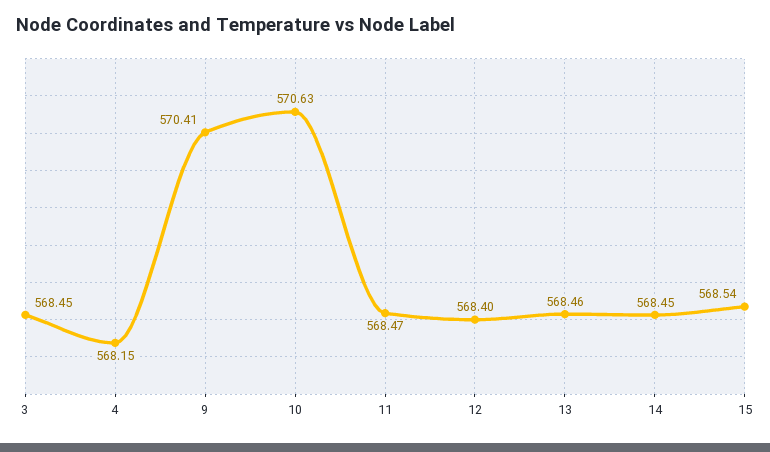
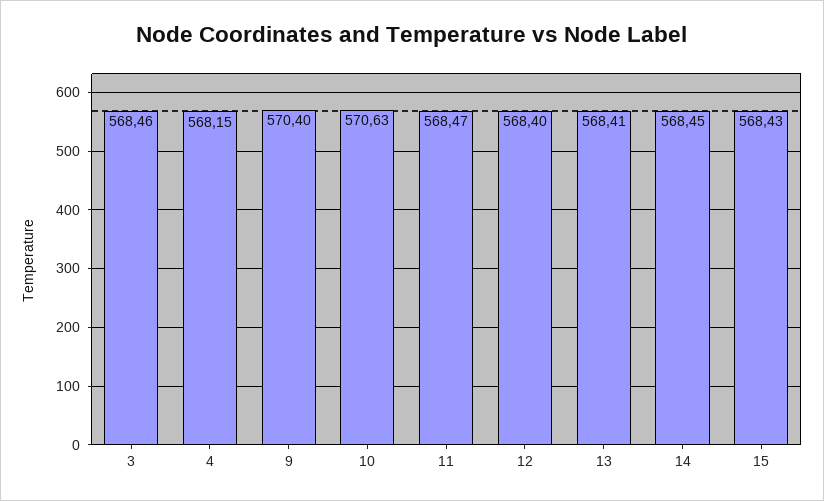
3: 568.45 -> 568.46
9: 570.41 -> 570.4
13: 568.46 -> 568.41
15: 568.54 -> 568.43

